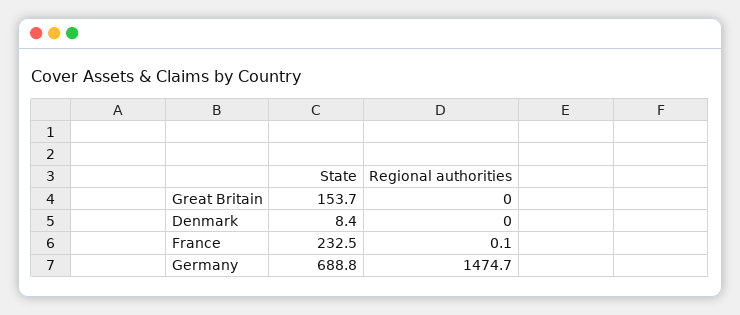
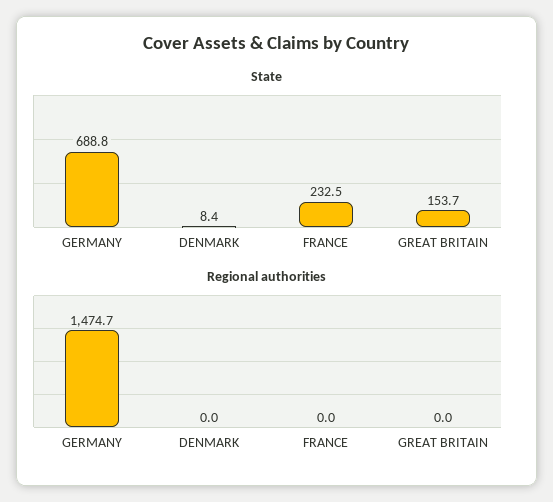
Regional authorities, France: 0.1 -> 0

